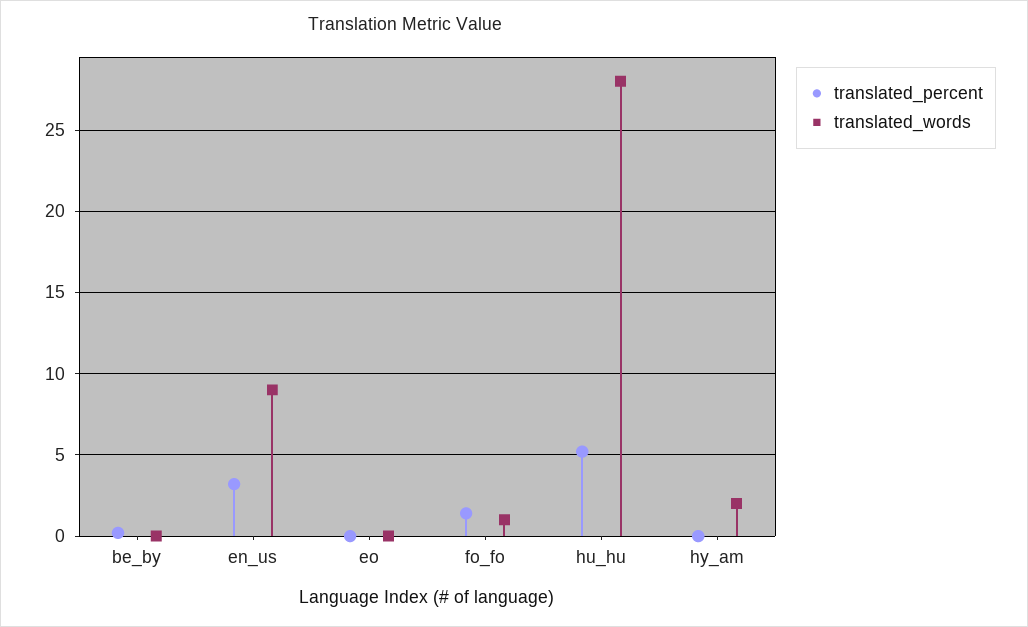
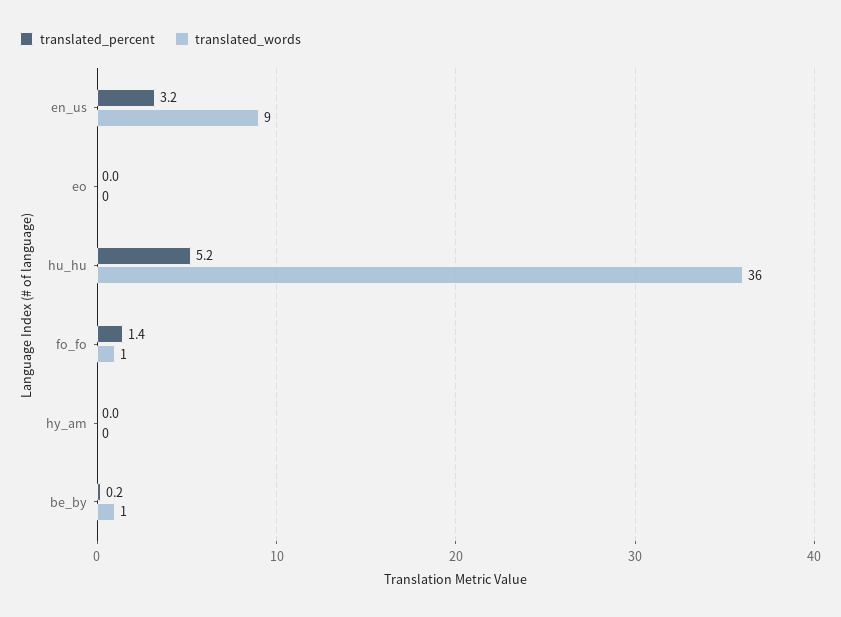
translated_words, be_by: 0 -> 1
translated_words, hu_hu: 28 -> 36
translated_words, hy_am: 2 -> 0

